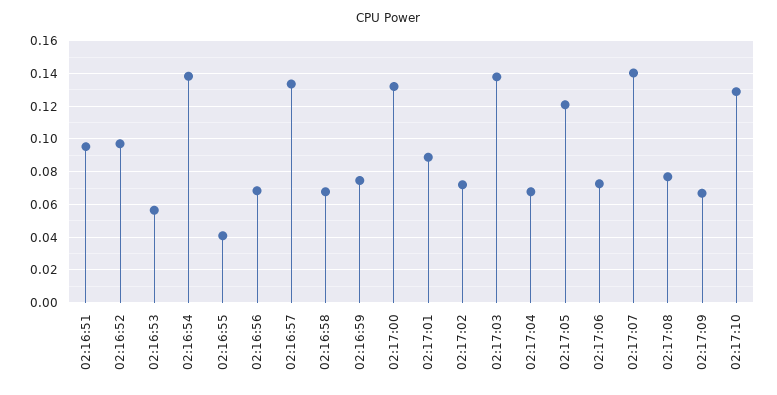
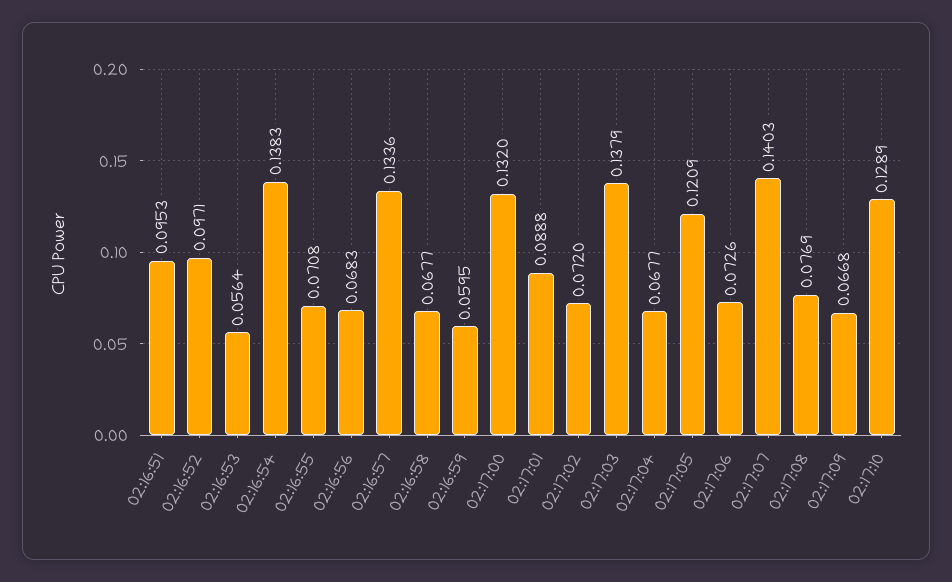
02:16:55: 0.04 -> 0.0708
02:16:59: 0.075 -> 0.0595

